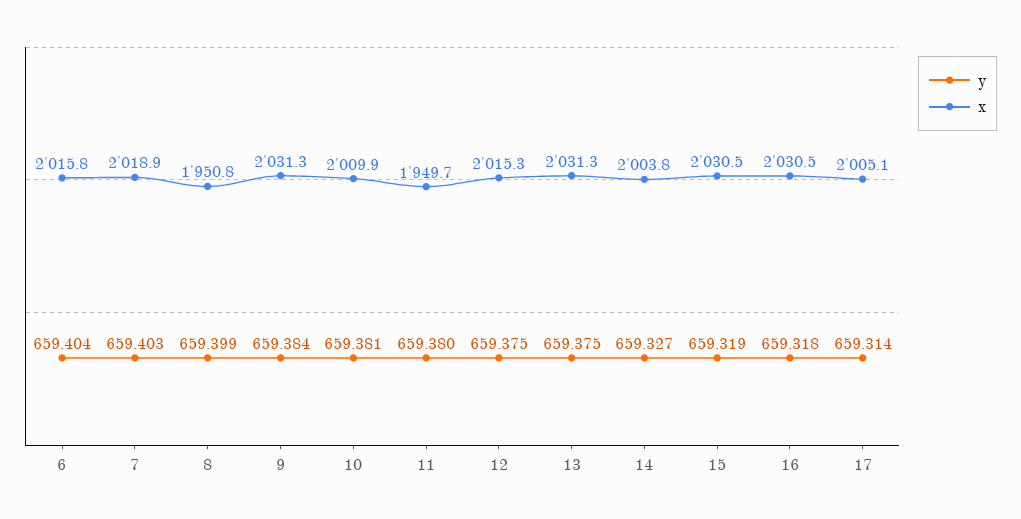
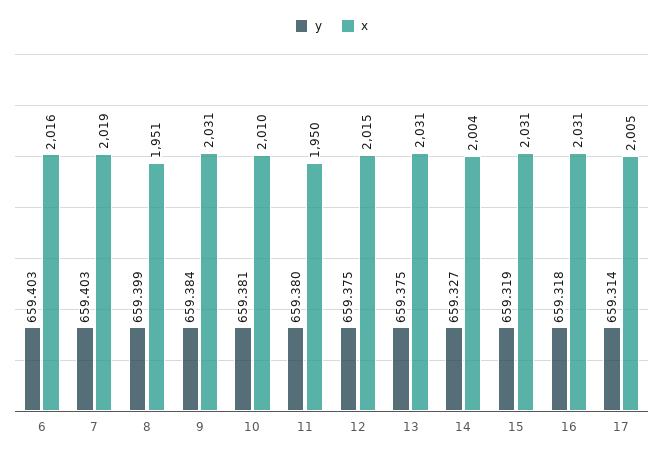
y, 6: 659.404 -> 659.403

